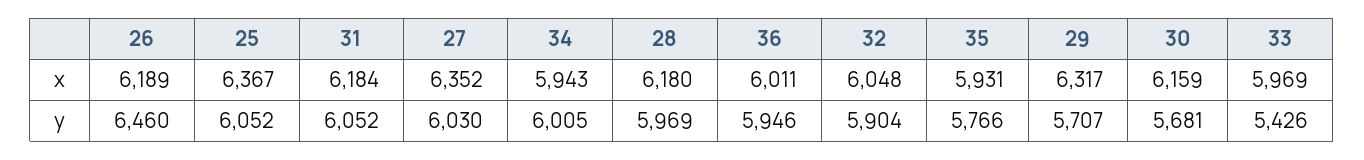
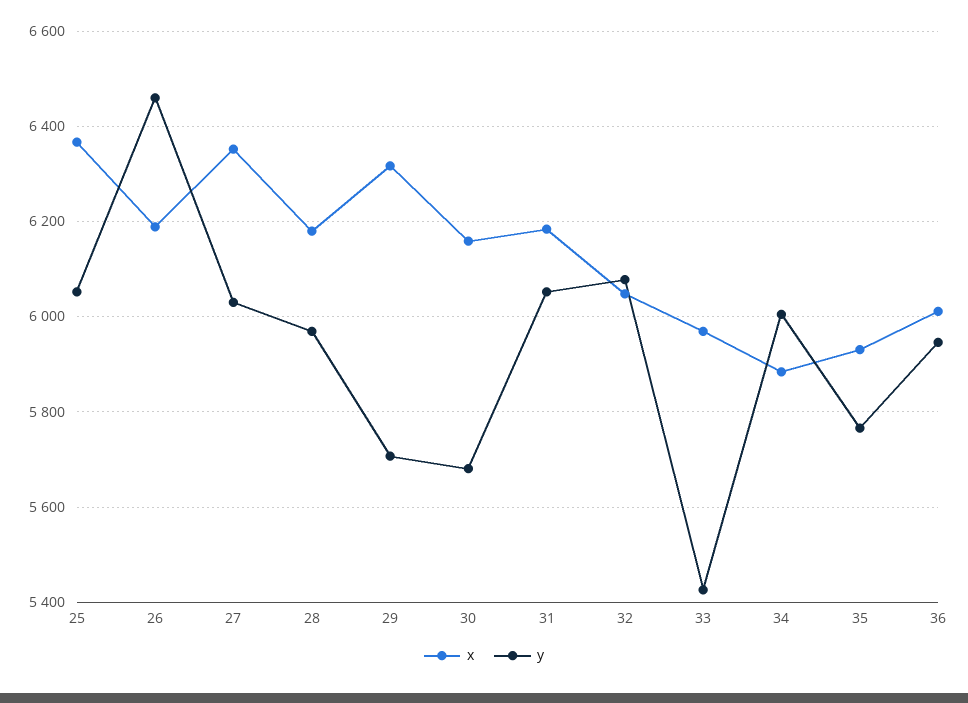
x, 34: 5943 -> 5880
y, 32: 5904 -> 6080

